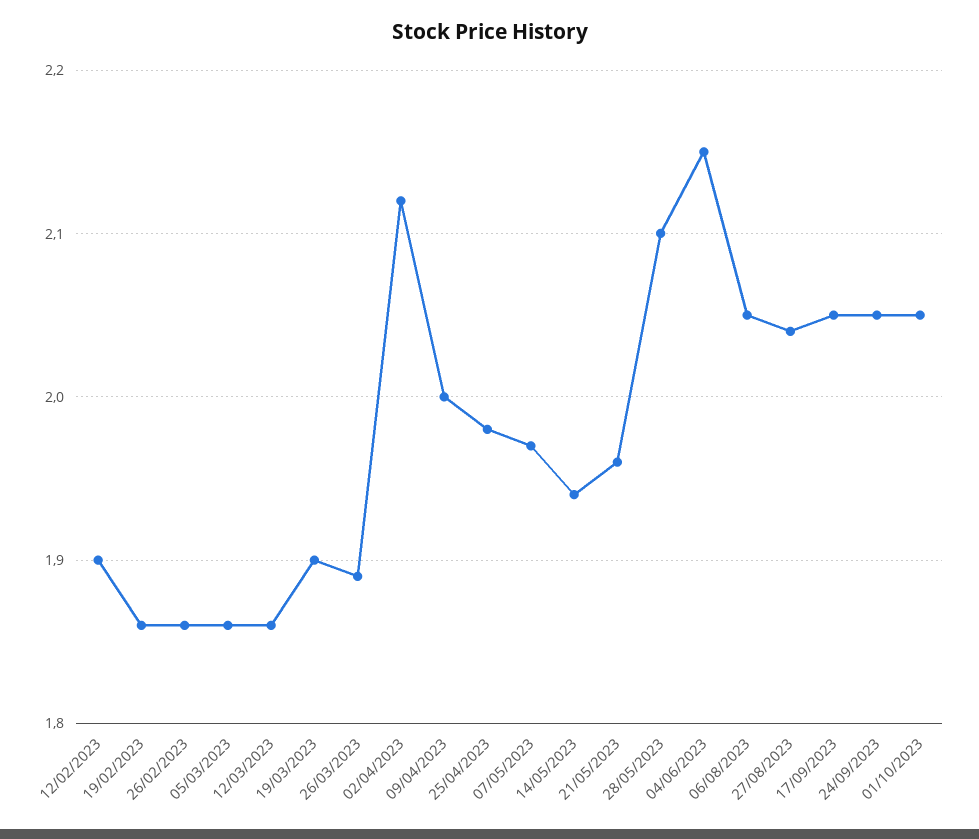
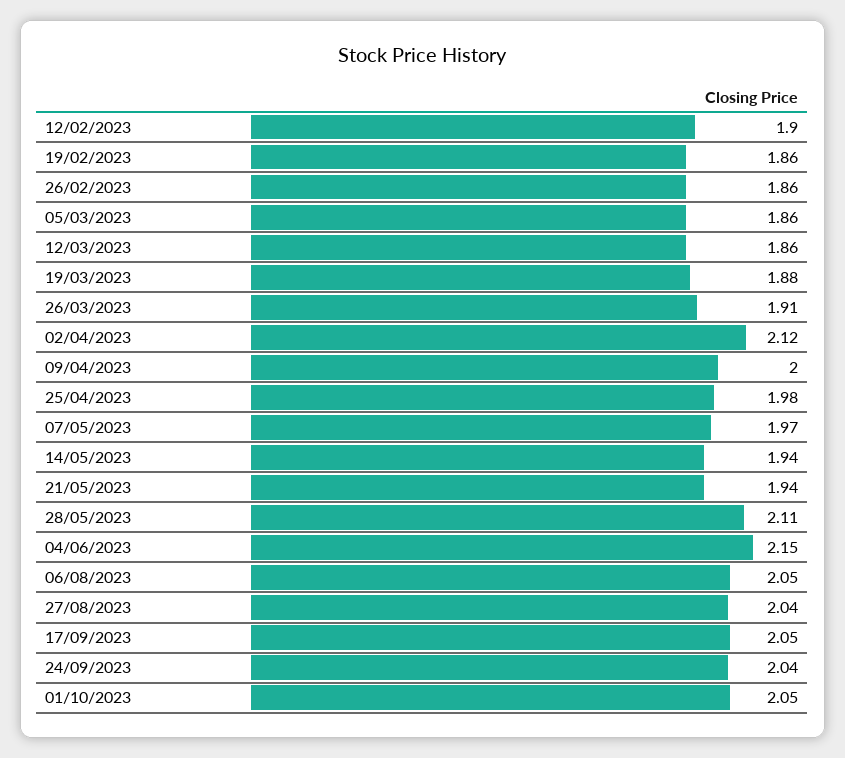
19/03/2023: 1.9 -> 1.88
26/03/2023: 1.89 -> 1.91
21/05/2023: 1.96 -> 1.94
28/05/2023: 2.1 -> 2.11
24/09/2023: 2.05 -> 2.04

